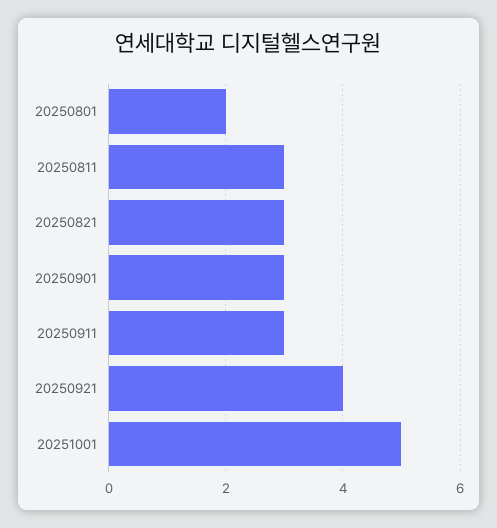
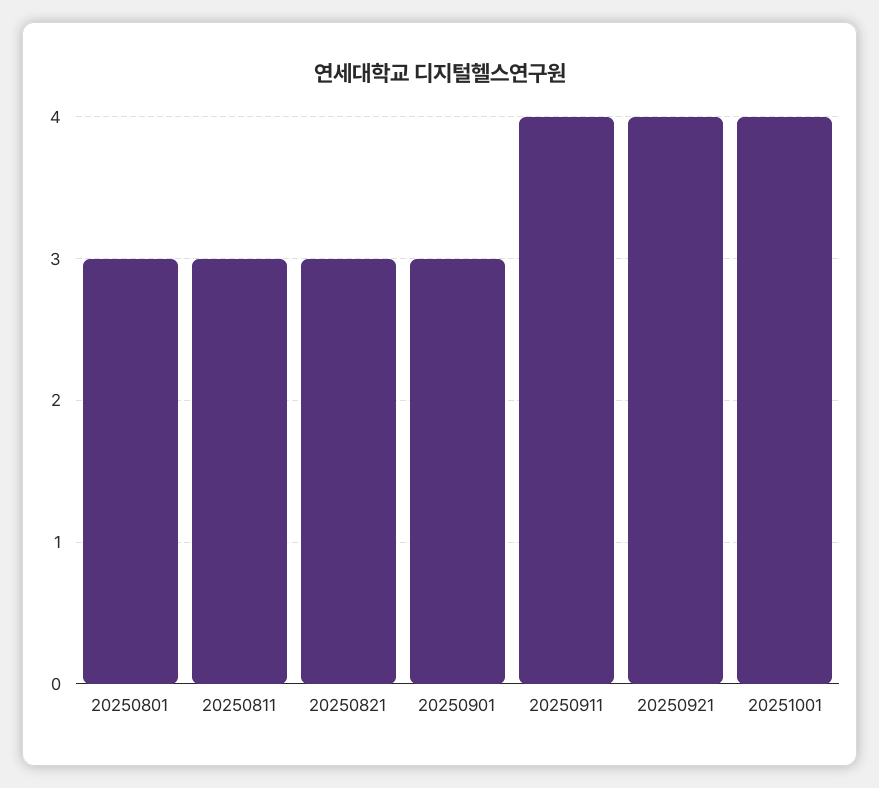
20250801: 2 -> 3
20250911: 3 -> 4
20251001: 5 -> 4

